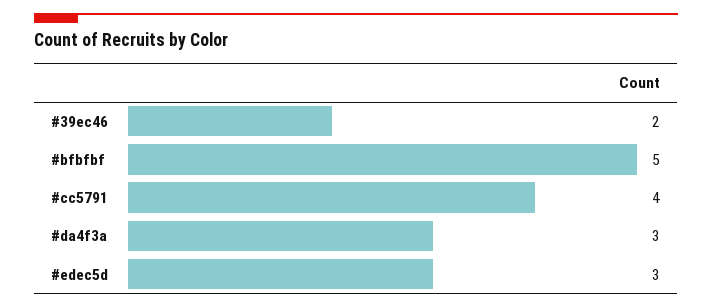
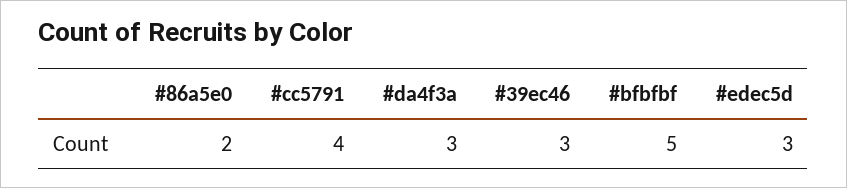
#39ec46: 2 -> 3
#86a5e0: none -> 2

